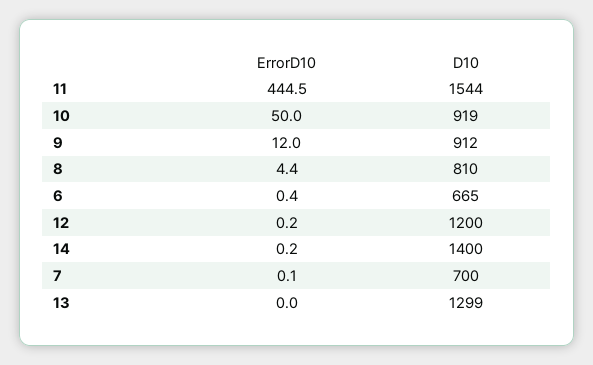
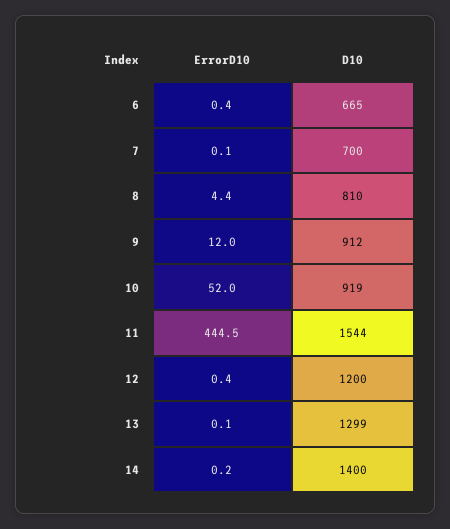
ErrorD10, 10: 50 -> 52
ErrorD10, 12: 0.2 -> 0.4
ErrorD10, 13: 0 -> 0.1

